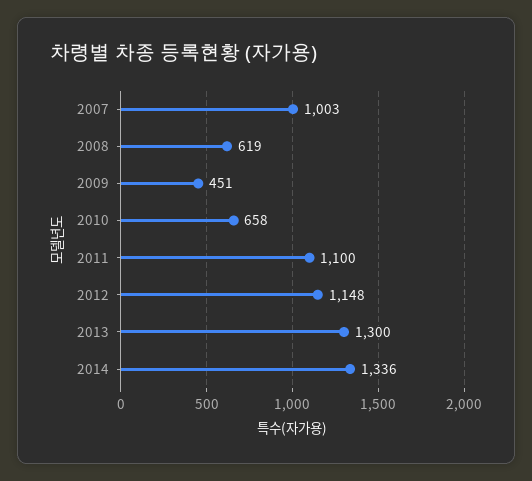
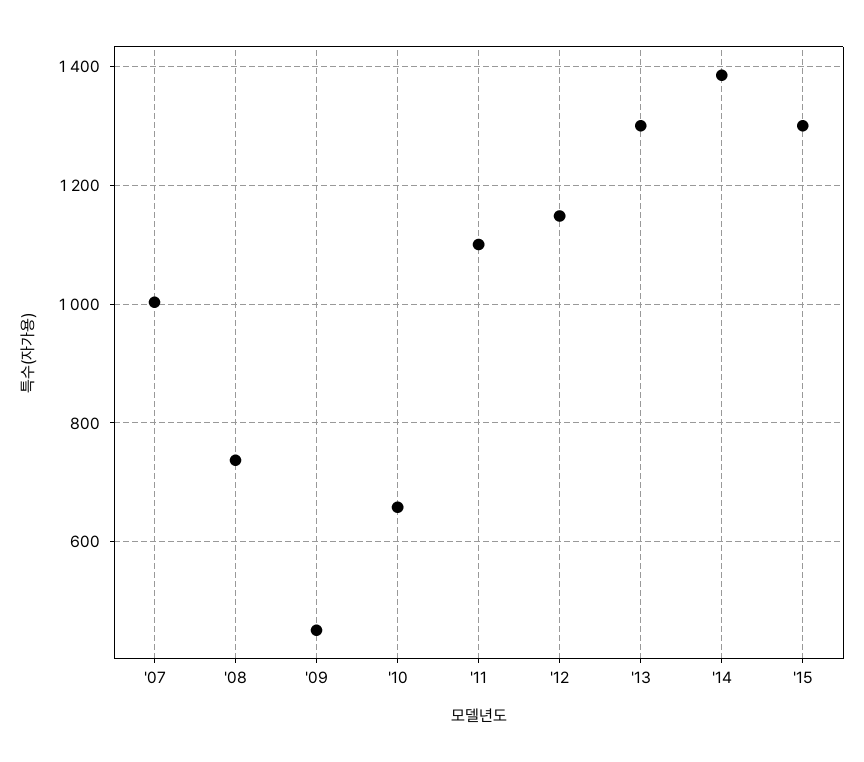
2008: 619 -> 740
2014: 1336 -> 1380
'15: none -> 1300

